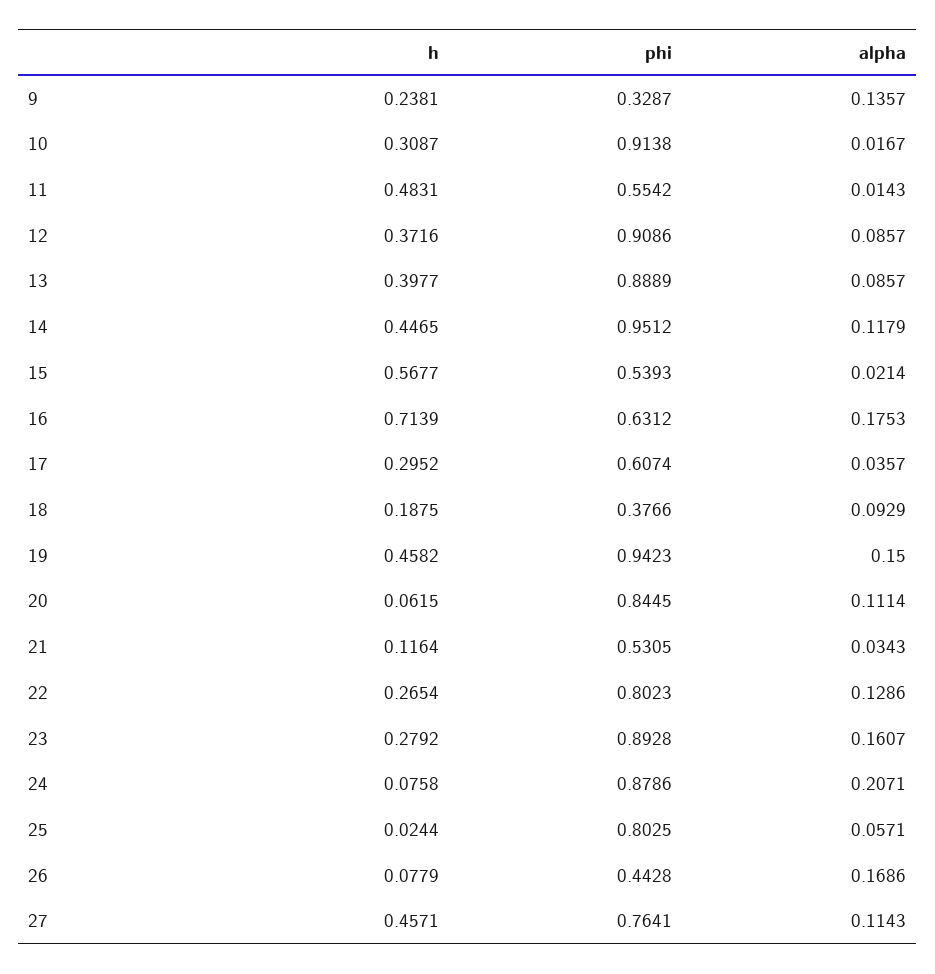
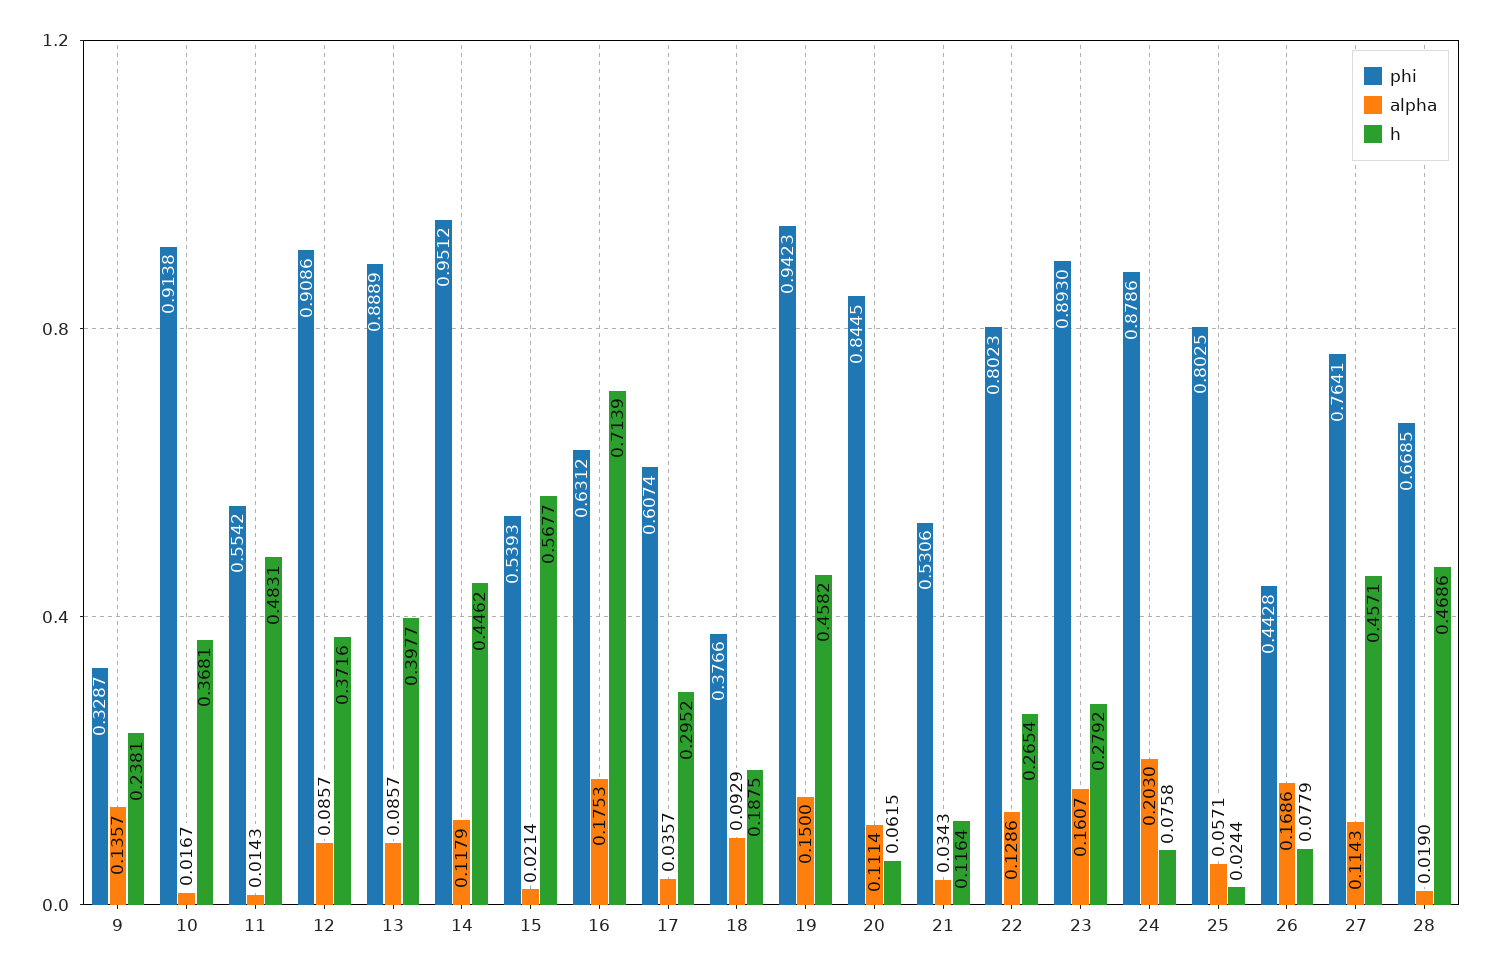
h, 10: 0.3087 -> 0.3681
h, 14: 0.4465 -> 0.4462
phi, 21: 0.5305 -> 0.5306
phi, 23: 0.8928 -> 0.893
alpha, 24: 0.2071 -> 0.203
phi, 28: none -> 0.6685
alpha, 28: none -> 0.019
h, 28: none -> 0.4686

